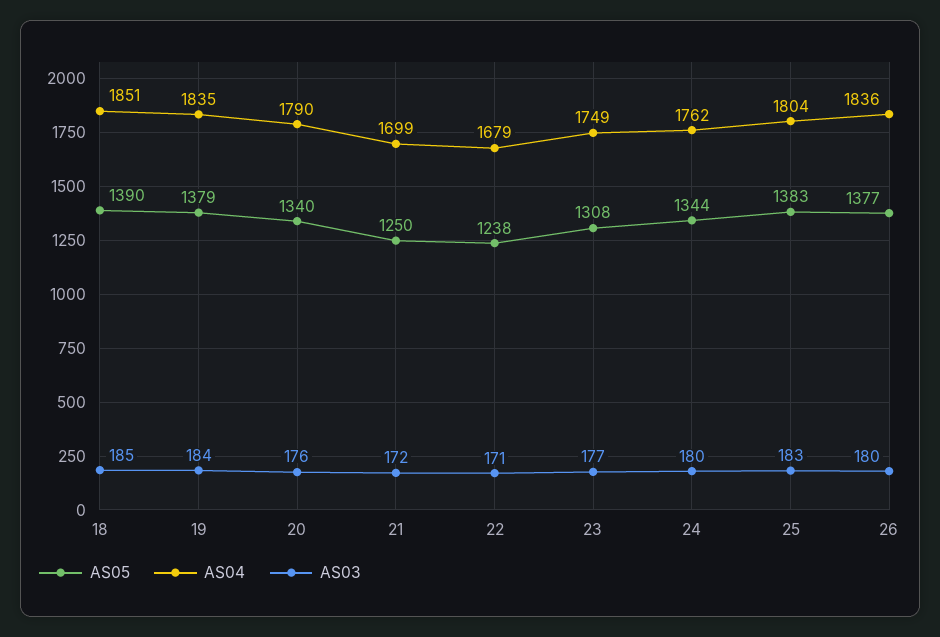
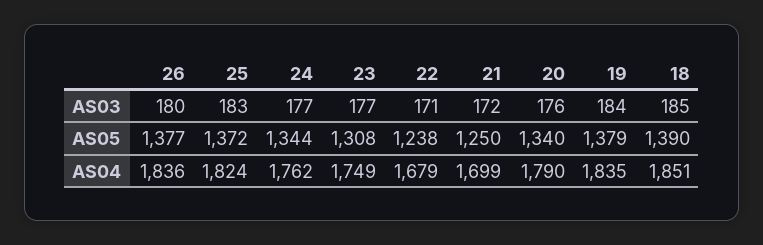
AS03, 24: 180 -> 177
AS05, 25: 1383 -> 1372
AS04, 25: 1804 -> 1824

